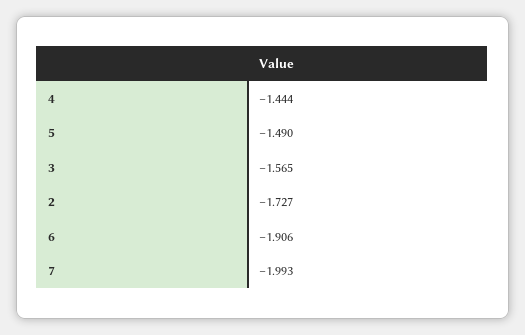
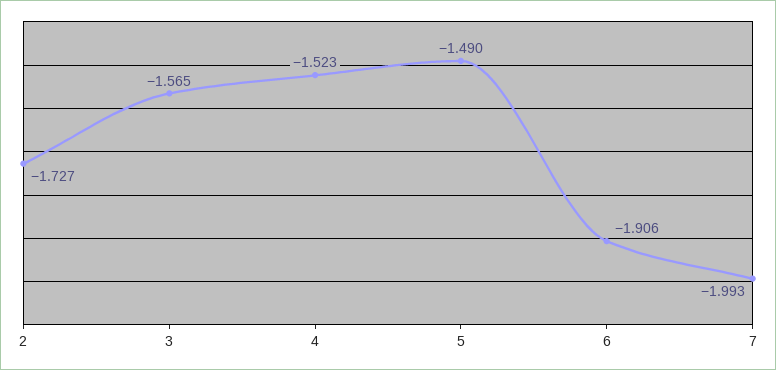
4: -1.444 -> -1.523

